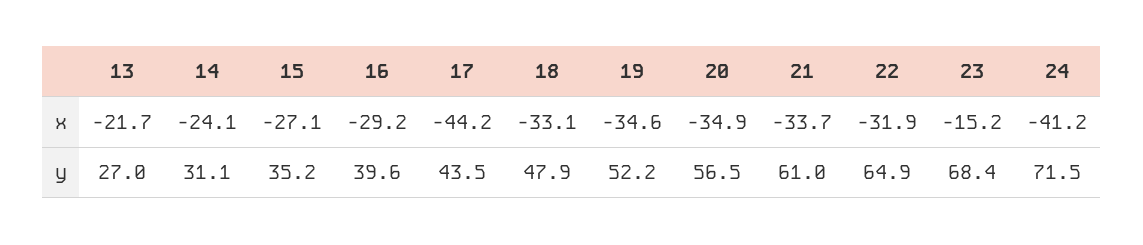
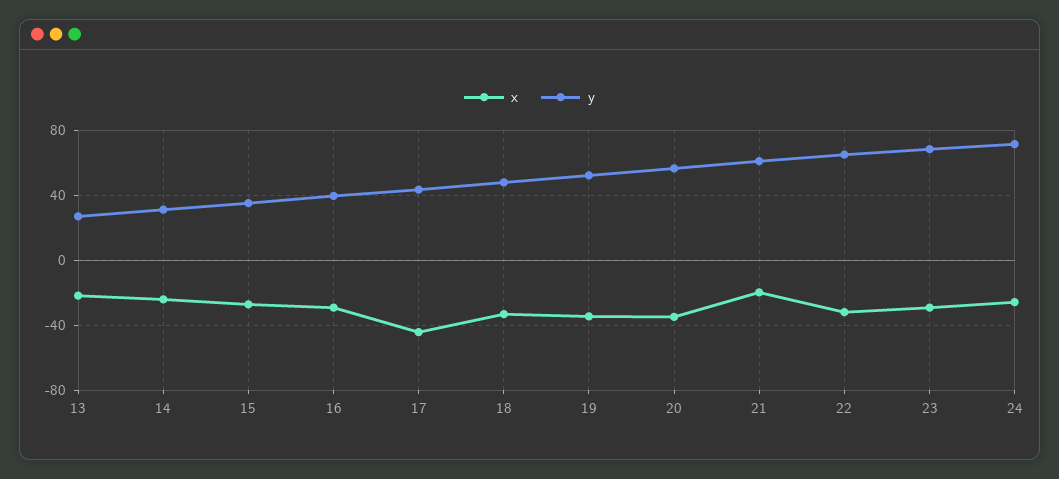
x, 21: -33.7 -> -20
x, 23: -15.2 -> -30
x, 24: -41.2 -> -25

